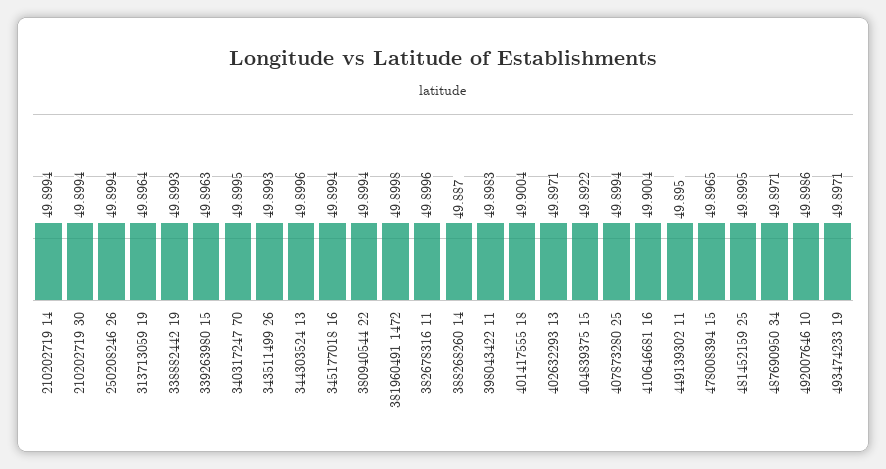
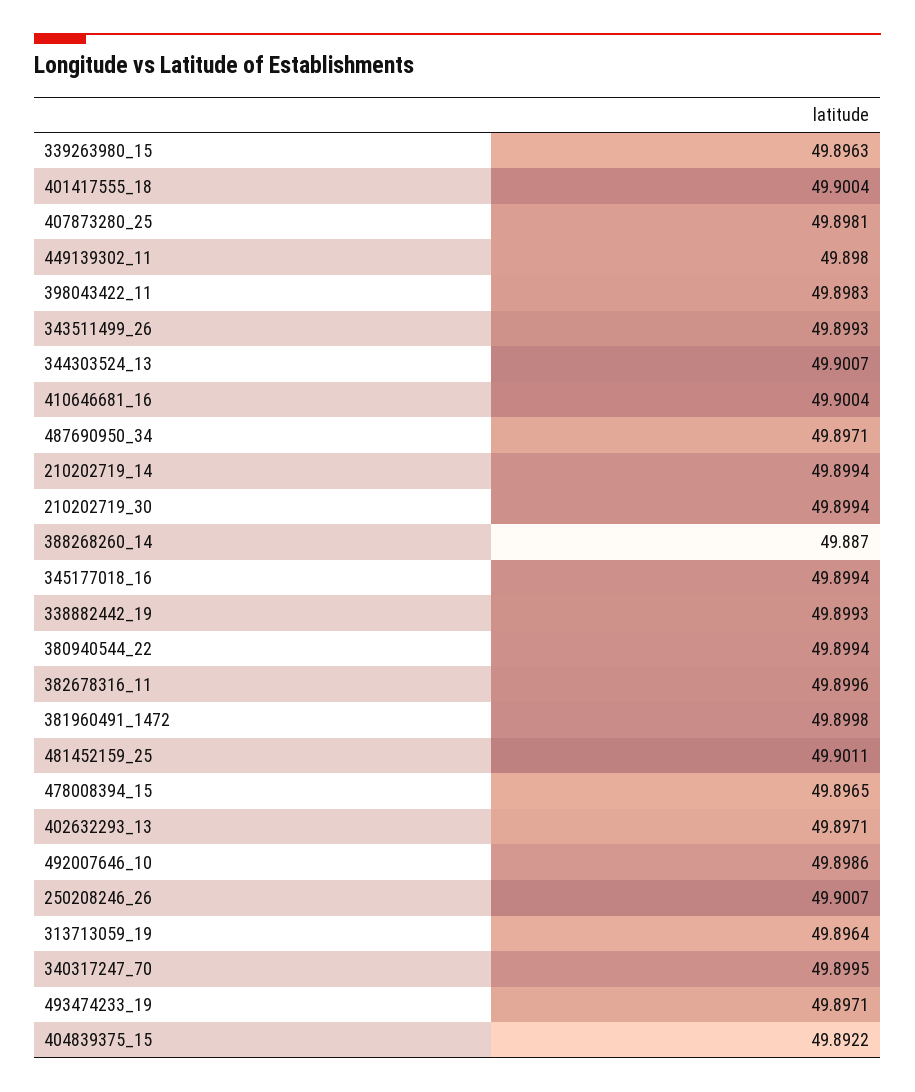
250208246 26: 49.8994 -> 49.9007
344303524 13: 49.8996 -> 49.9007
407873280 25: 49.8994 -> 49.8981
449139302 11: 49.895 -> 49.898
481452159 25: 49.8995 -> 49.9011

